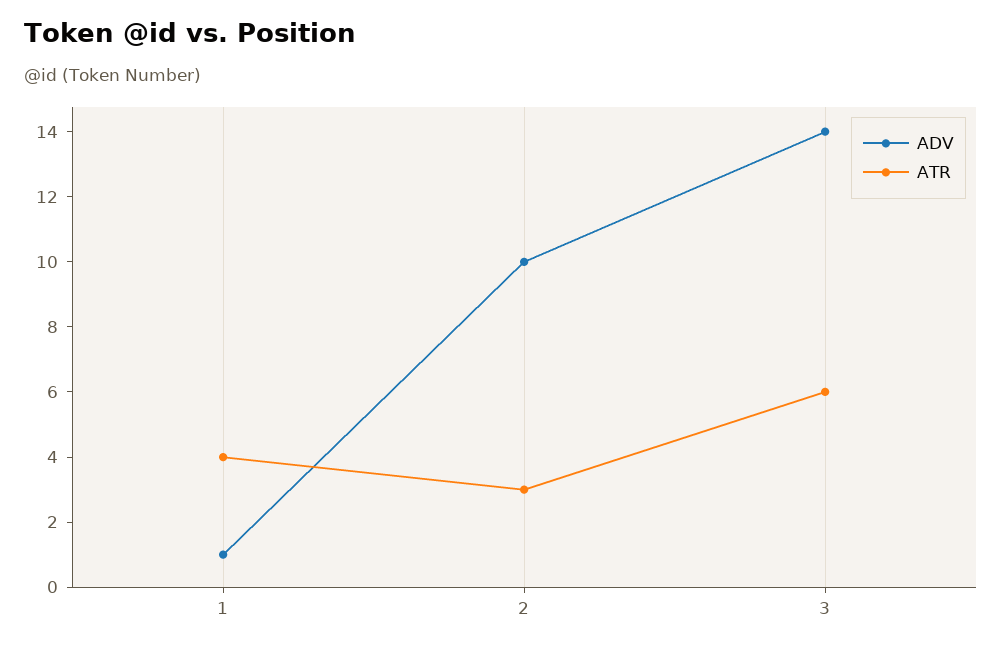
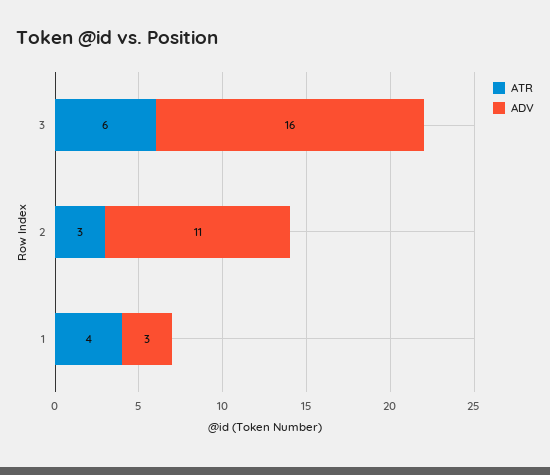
ADV, 1: 1 -> 3
ADV, 2: 10 -> 11
ADV, 3: 14 -> 16

